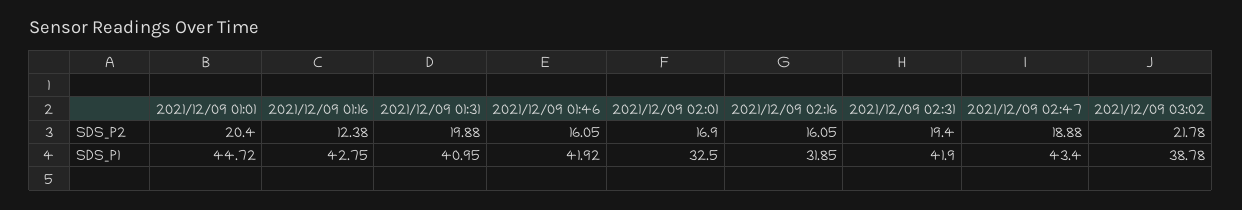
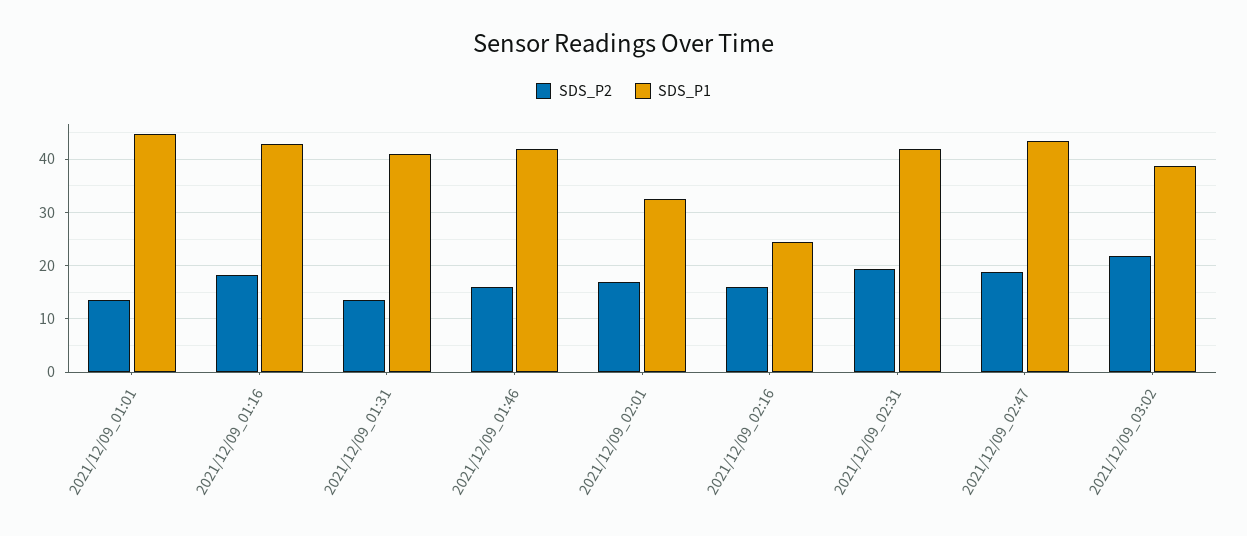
SDS_P2, 2021/12/09 01:01: 20.4 -> 14
SDS_P2, 2021/12/09 01:16: 12.38 -> 18
SDS_P2, 2021/12/09 01:31: 19.88 -> 14
SDS_P1, 2021/12/09 02:16: 31.85 -> 24

